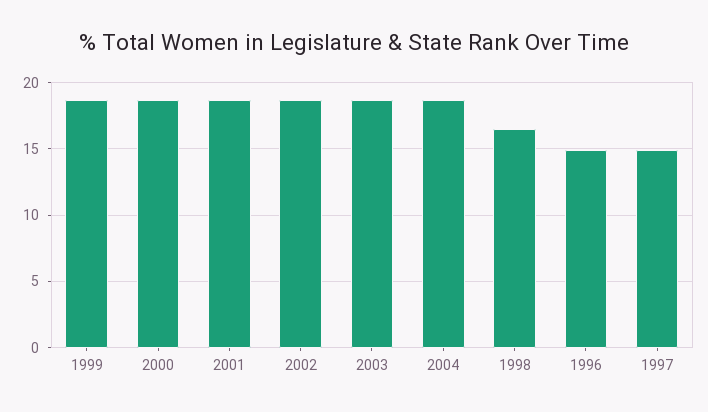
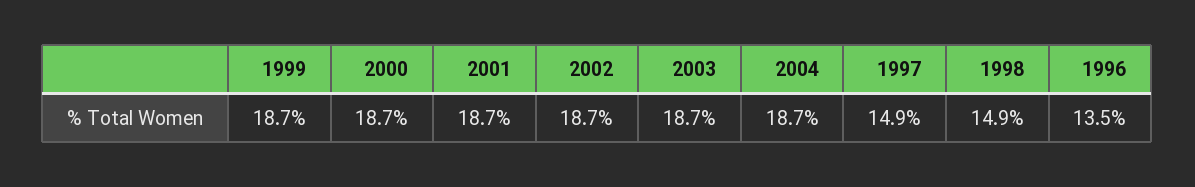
1998: 16.5 -> 14.9
1996: 15 -> 13.5

